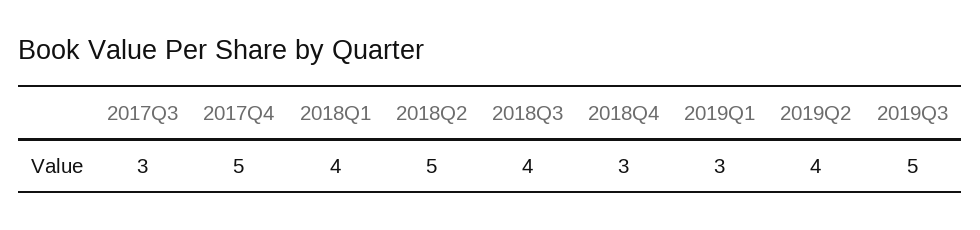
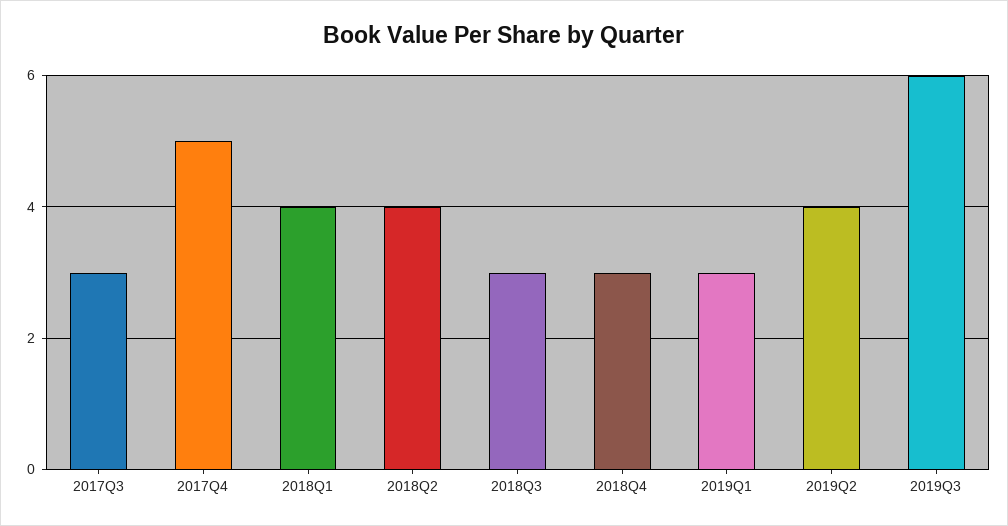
2018Q2: 5 -> 4
2018Q3: 4 -> 3
2019Q3: 5 -> 6

